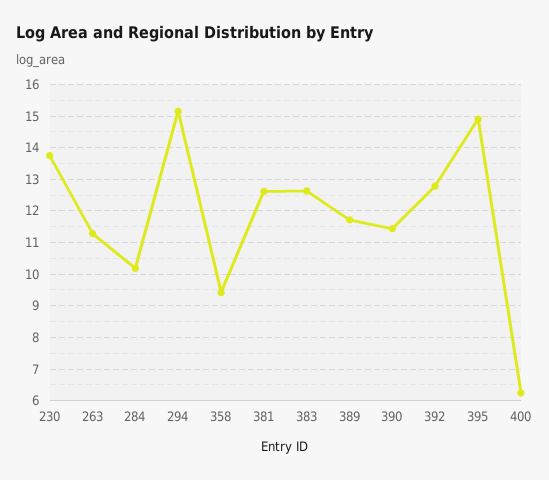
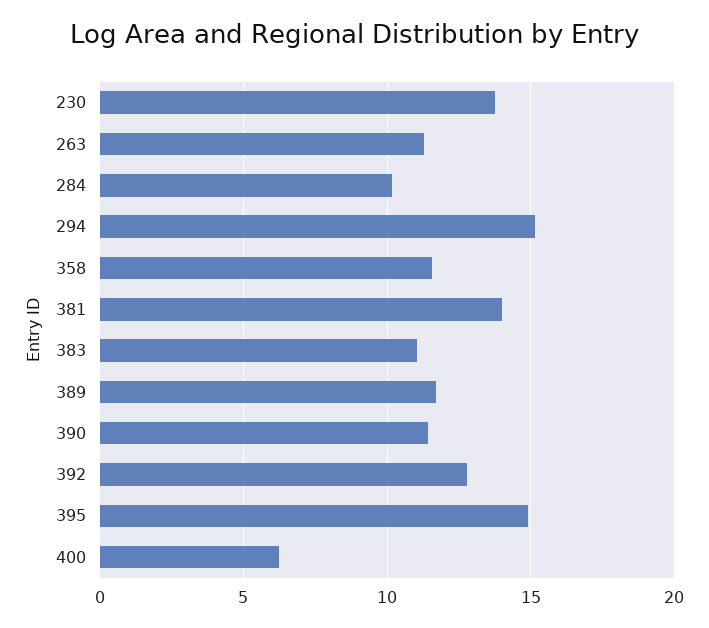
358: 9.4 -> 11.5
381: 12.6 -> 14
383: 12.6 -> 11

